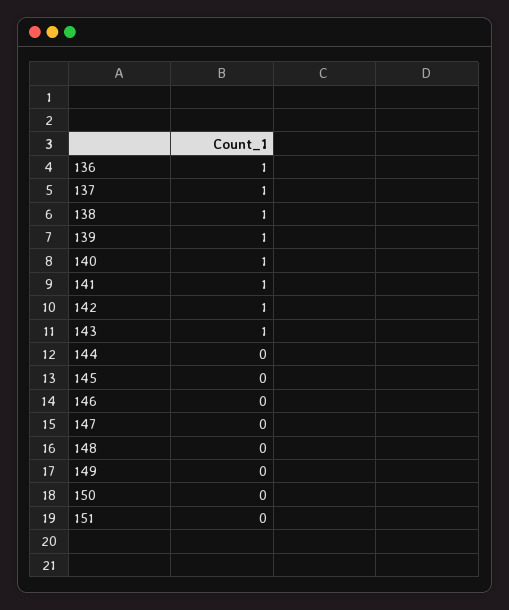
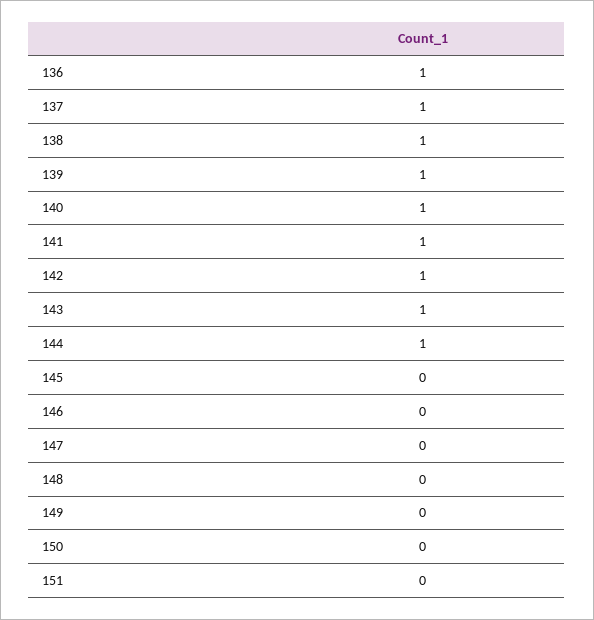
144: 0 -> 1

